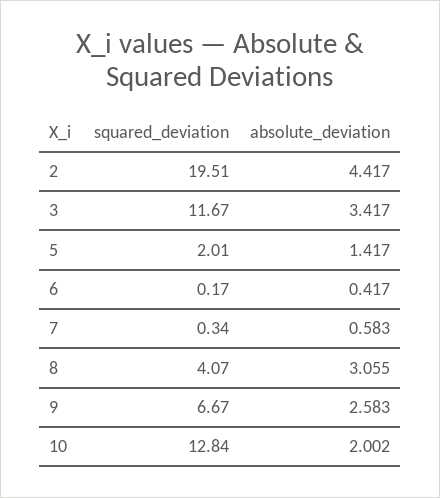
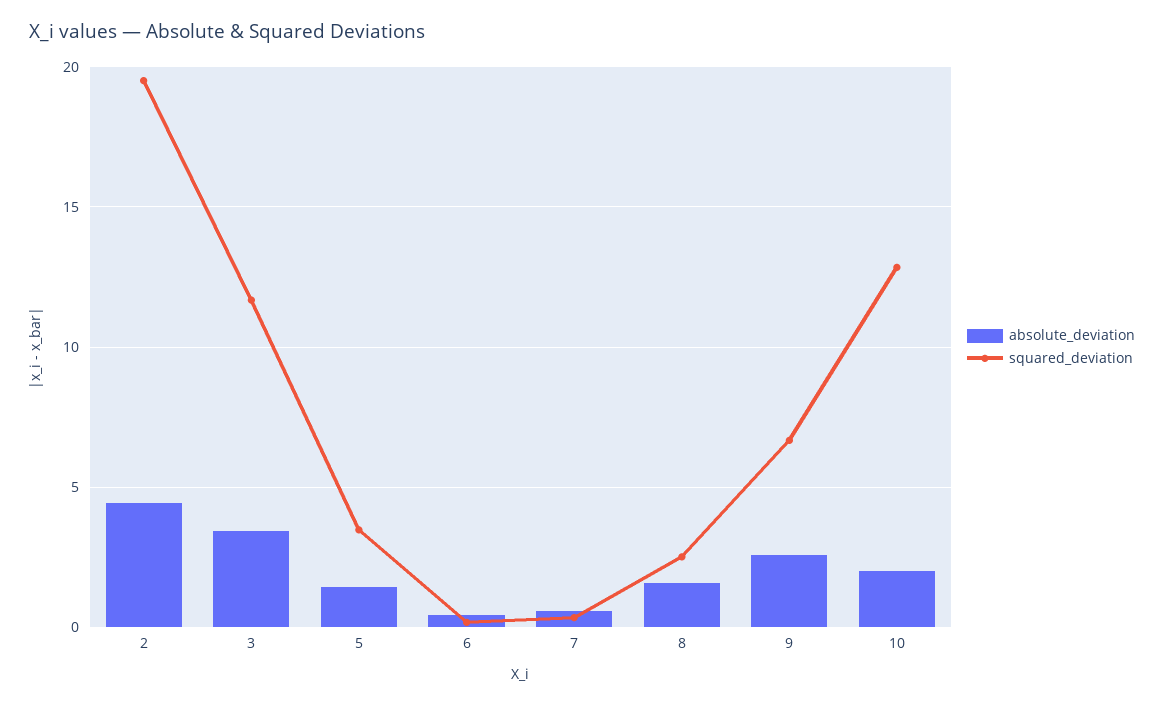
squared_deviation, 5: 2.01 -> 3.5
squared_deviation, 8: 4.07 -> 2.5
absolute_deviation, 8: 3.055 -> 1.5

